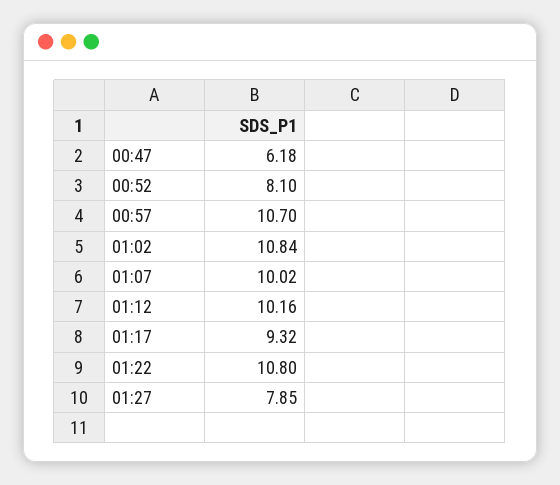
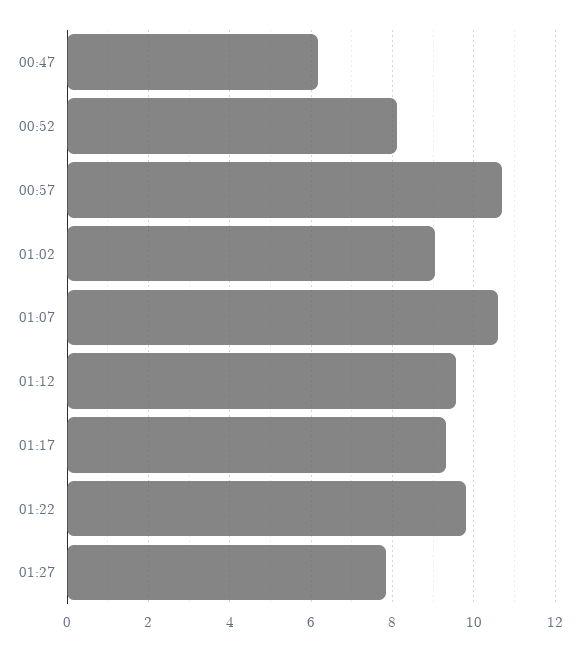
01:02: 10.84 -> 9
01:07: 10.02 -> 10.6
01:12: 10.16 -> 9.6
01:22: 10.8 -> 9.8

